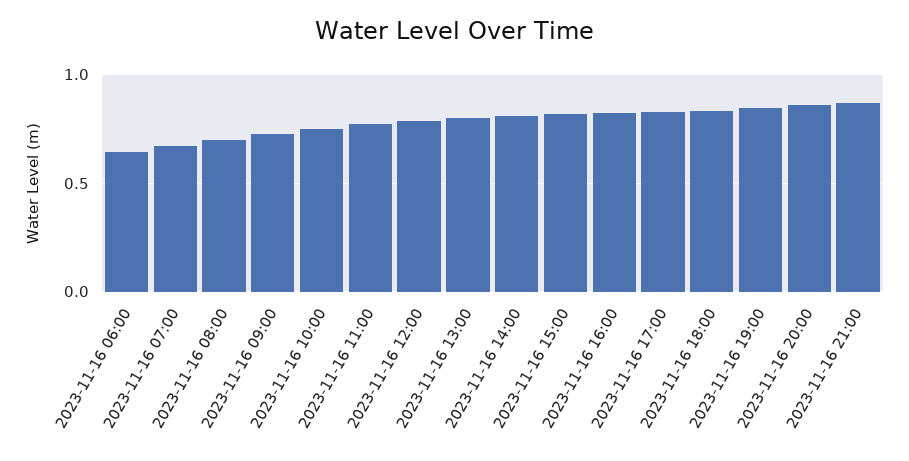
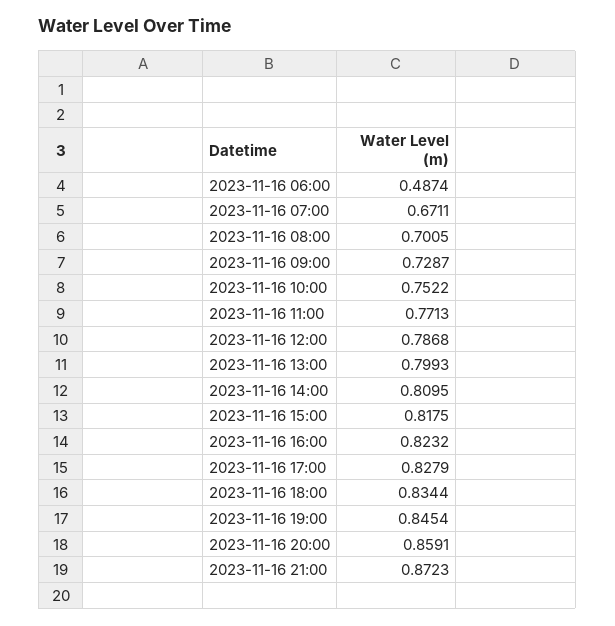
2023-11-16 06:00: 0.65 -> 0.4874

